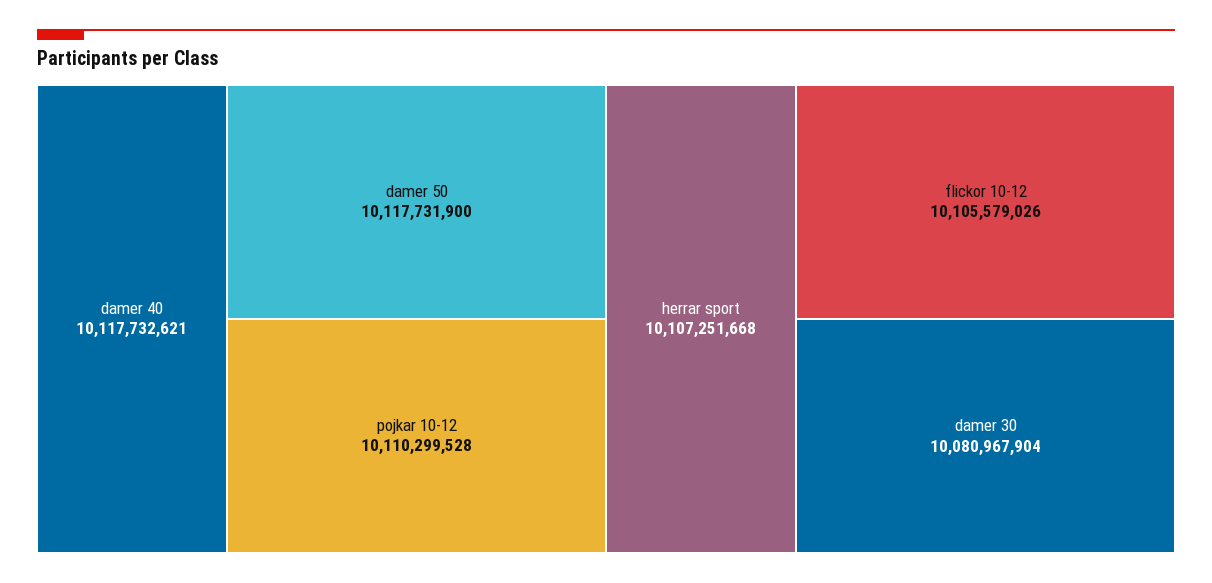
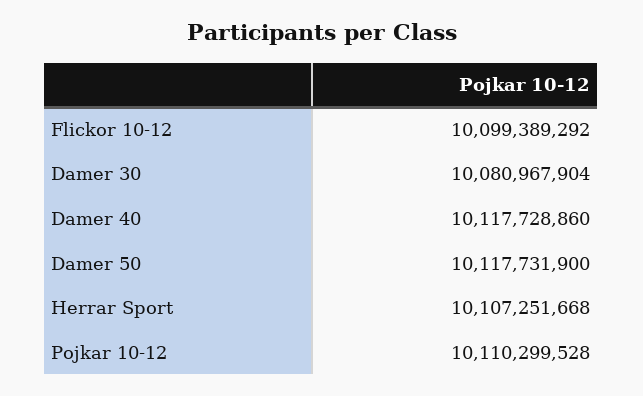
damer 40: 10117732621 -> 10117728860
flickor 10-12: 10105579026 -> 10099389292

